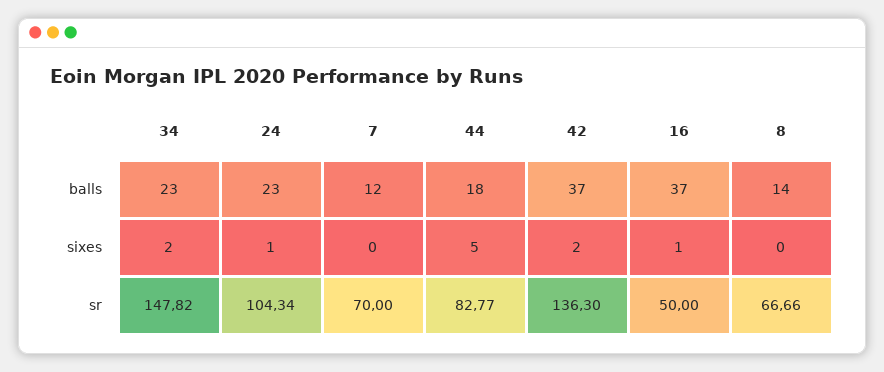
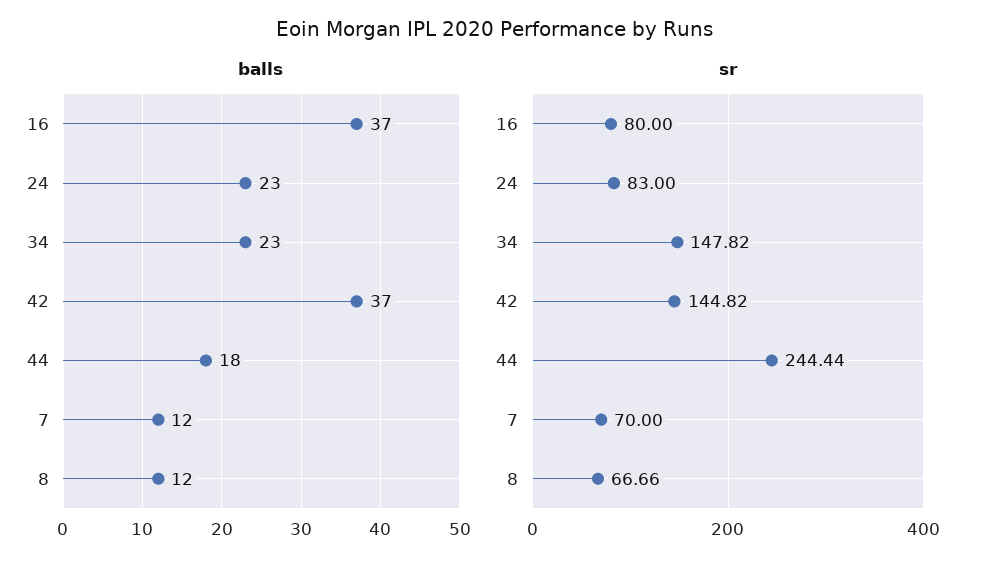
balls, 8: 14 -> 12
sixes, 34: 2 -> none
sixes, 24: 1 -> none
sixes, 7: 0 -> none
sixes, 44: 5 -> none
sixes, 42: 2 -> none
sixes, 16: 1 -> none
sixes, 8: 0 -> none
sr, 24: 104.34 -> 83
sr, 44: 82.77 -> 244.44
sr, 42: 136.3 -> 144.82
sr, 16: 50 -> 80

